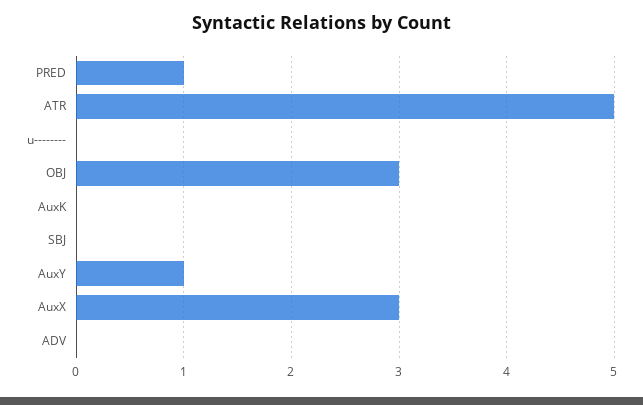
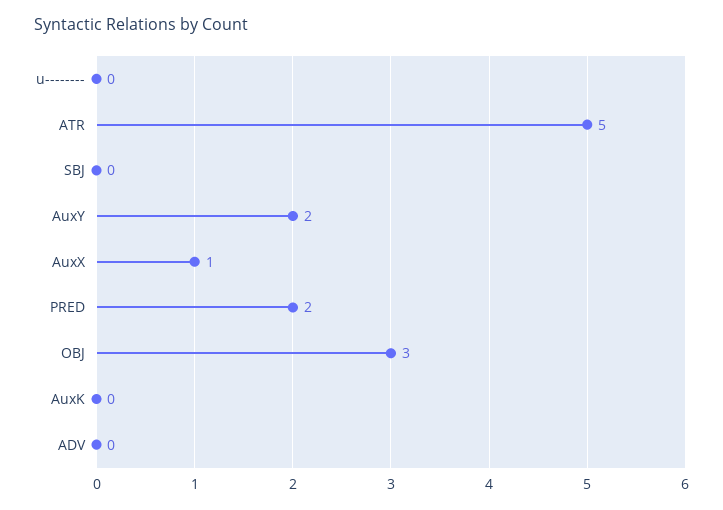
PRED: 1 -> 2
AuxY: 1 -> 2
AuxX: 3 -> 1

